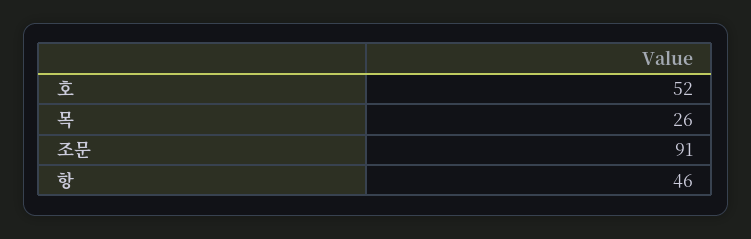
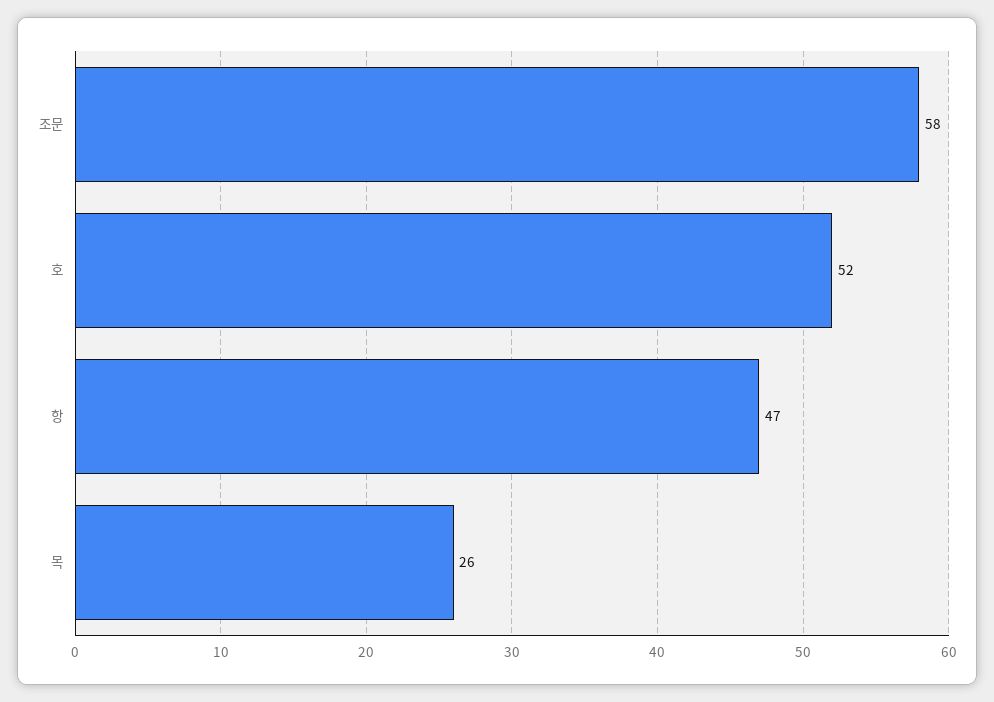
조문: 91 -> 58
항: 46 -> 47

